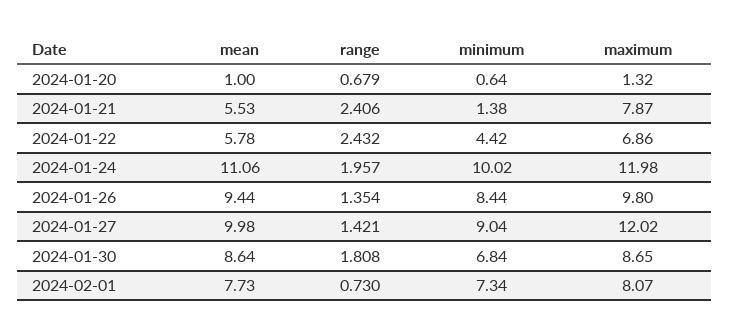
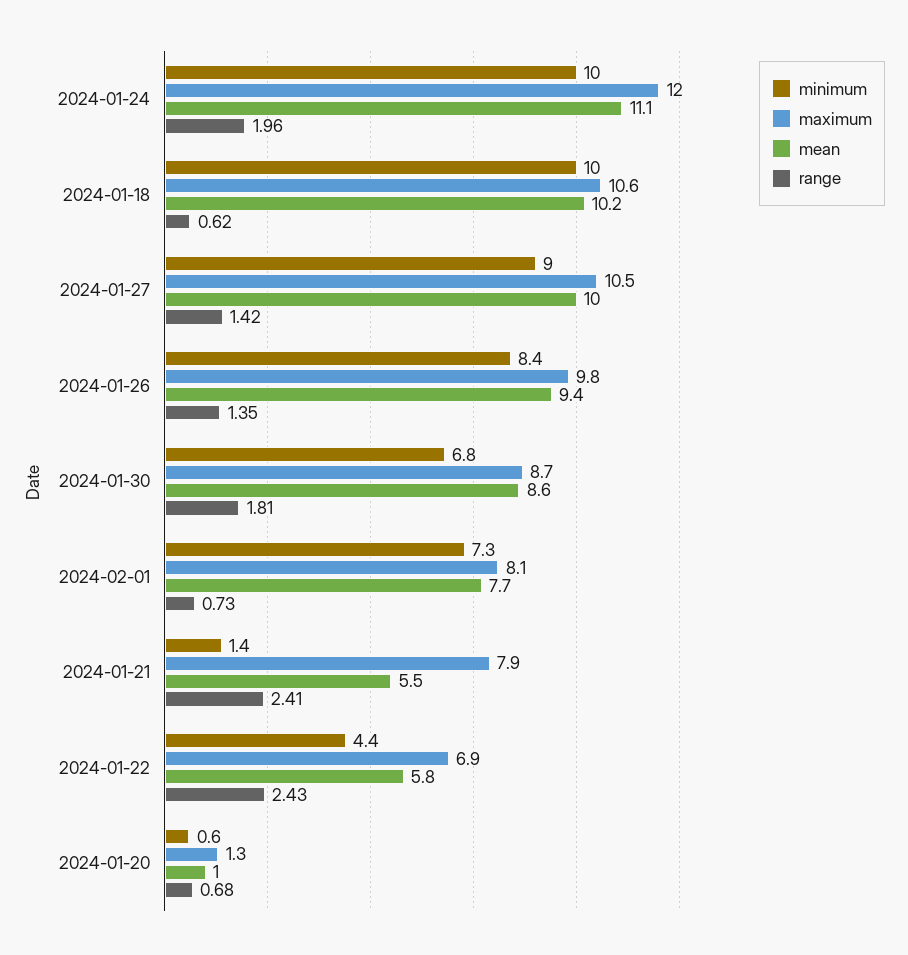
maximum, 2024-01-27: 12.02 -> 10.5
minimum, 2024-01-18: none -> 10
maximum, 2024-01-18: none -> 10.6
mean, 2024-01-18: none -> 10.2
range, 2024-01-18: none -> 0.62

